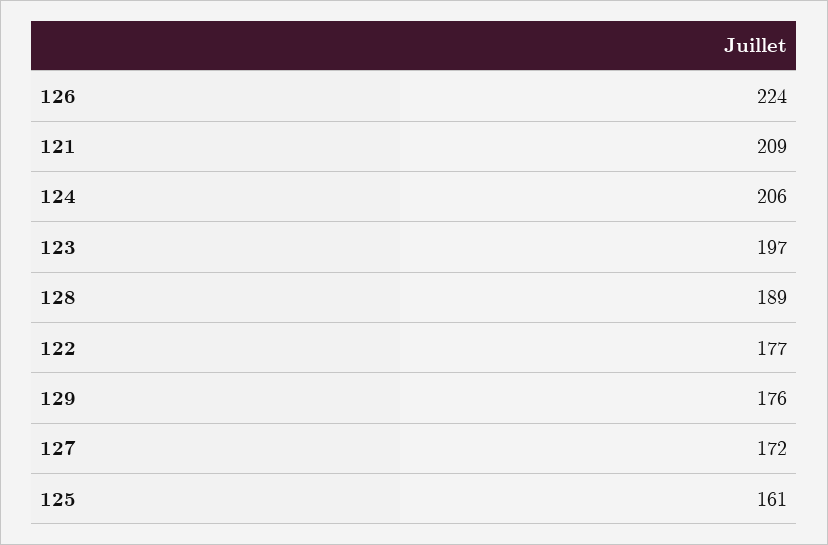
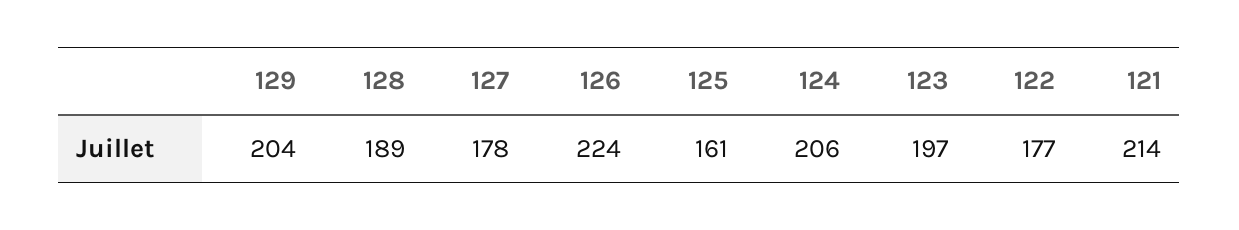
121: 209 -> 214
129: 176 -> 204
127: 172 -> 178

